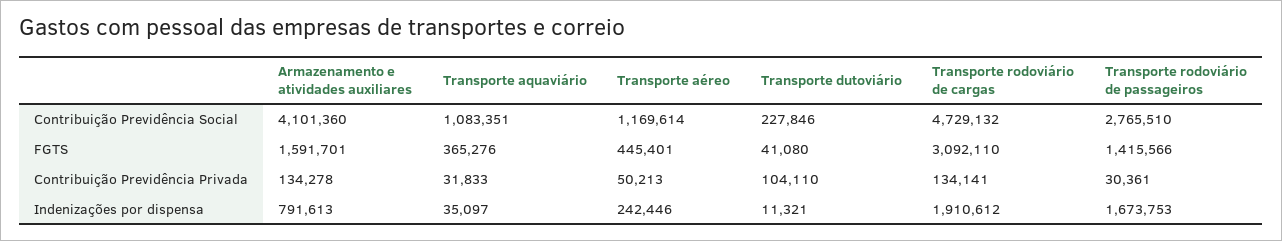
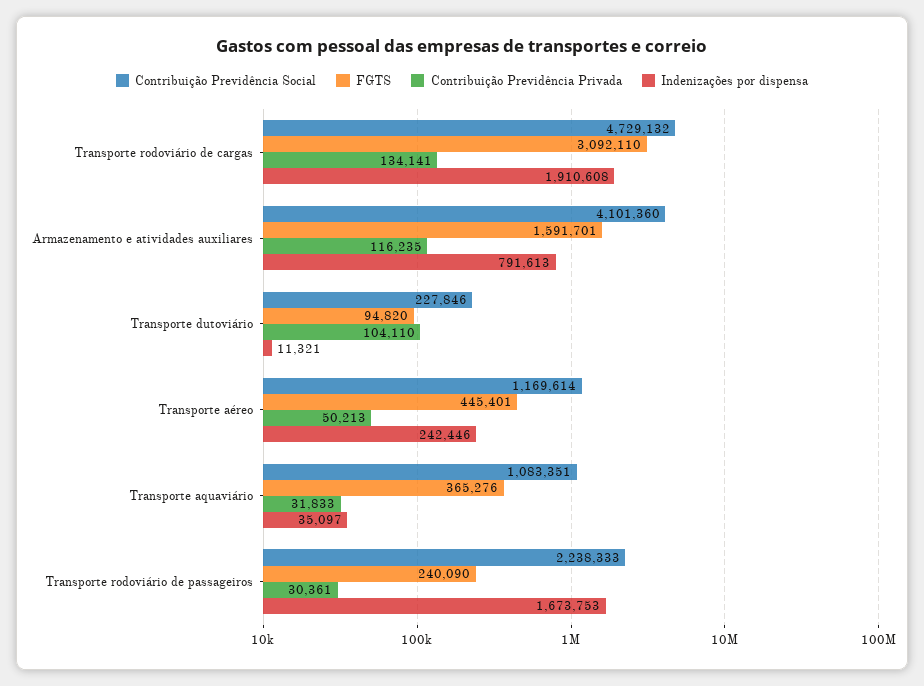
Contribuição Previdência Social, Transporte rodoviário de passageiros: 2765510 -> 2238333
FGTS, Transporte dutoviário: 41080 -> 94820
FGTS, Transporte rodoviário de passageiros: 1415566 -> 240090
Contribuição Previdência Privada, Armazenamento e atividades auxiliares: 134278 -> 116235
Indenizações por dispensa, Transporte rodoviário de cargas: 1910612 -> 1910608

